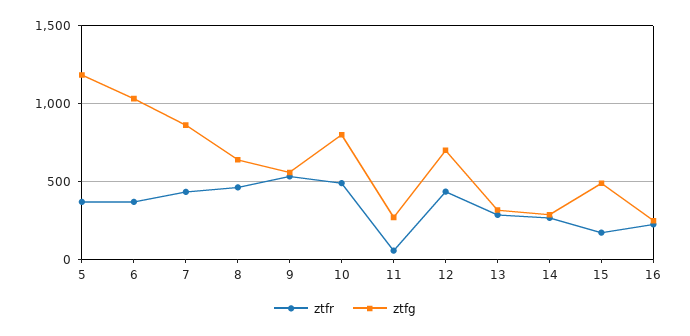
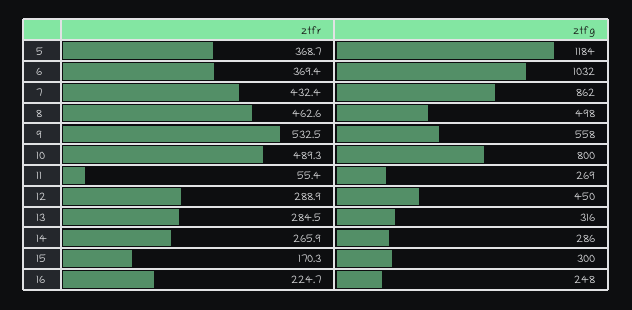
ztfg, 8: 650 -> 498
ztfr, 12: 450 -> 288.9
ztfg, 12: 700 -> 450
ztfg, 15: 500 -> 300

